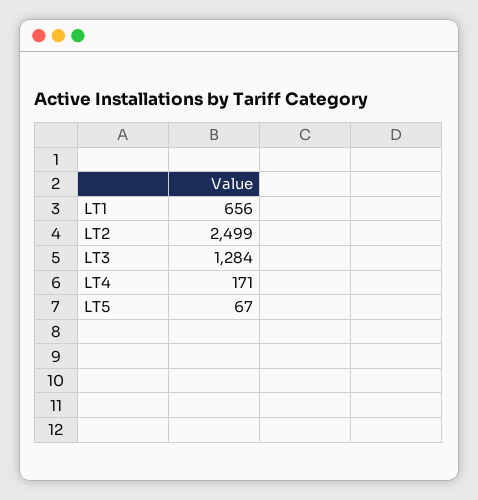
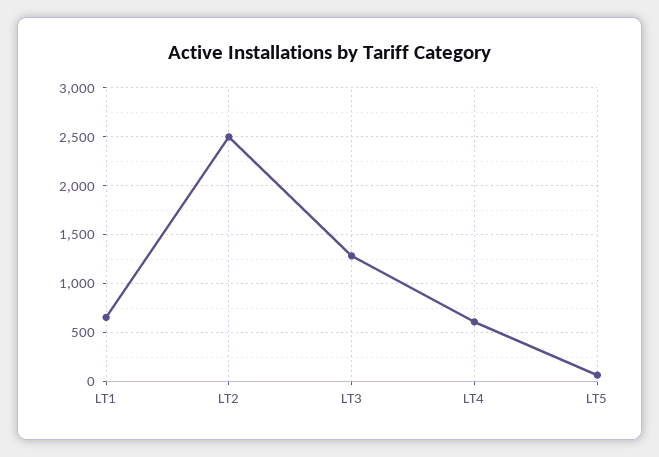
LT4: 171 -> 600

